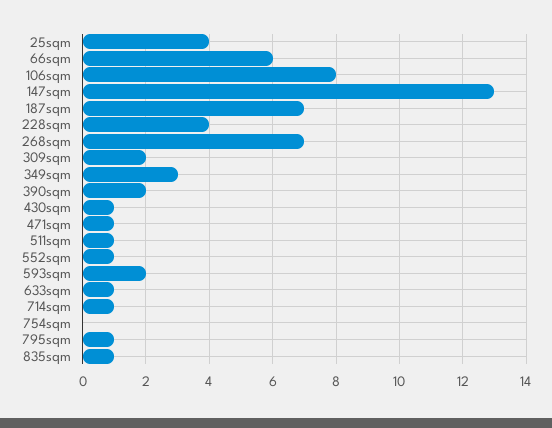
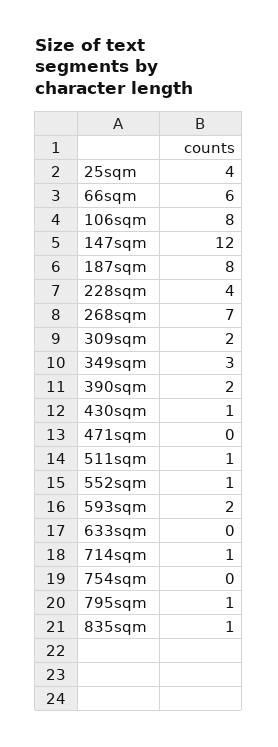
147sqm: 13 -> 12
187sqm: 7 -> 8
471sqm: 1 -> 0
633sqm: 1 -> 0

